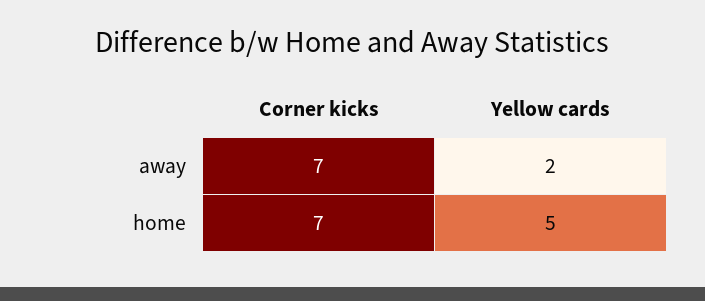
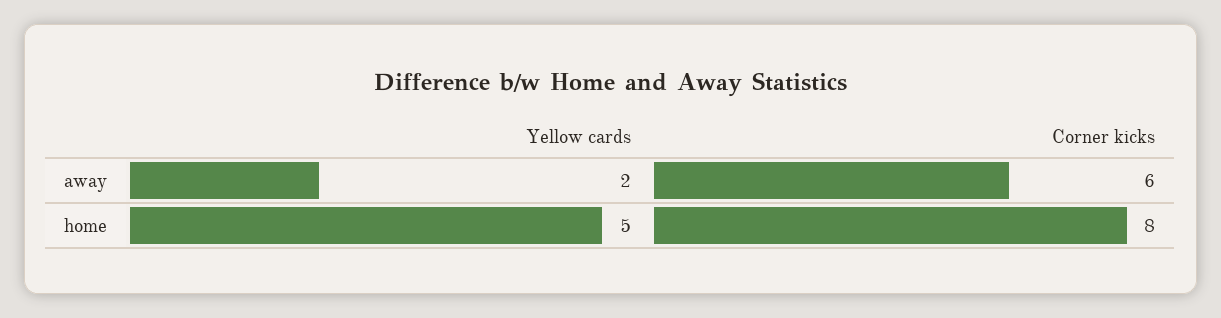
Corner kicks, away: 7 -> 6
Corner kicks, home: 7 -> 8

